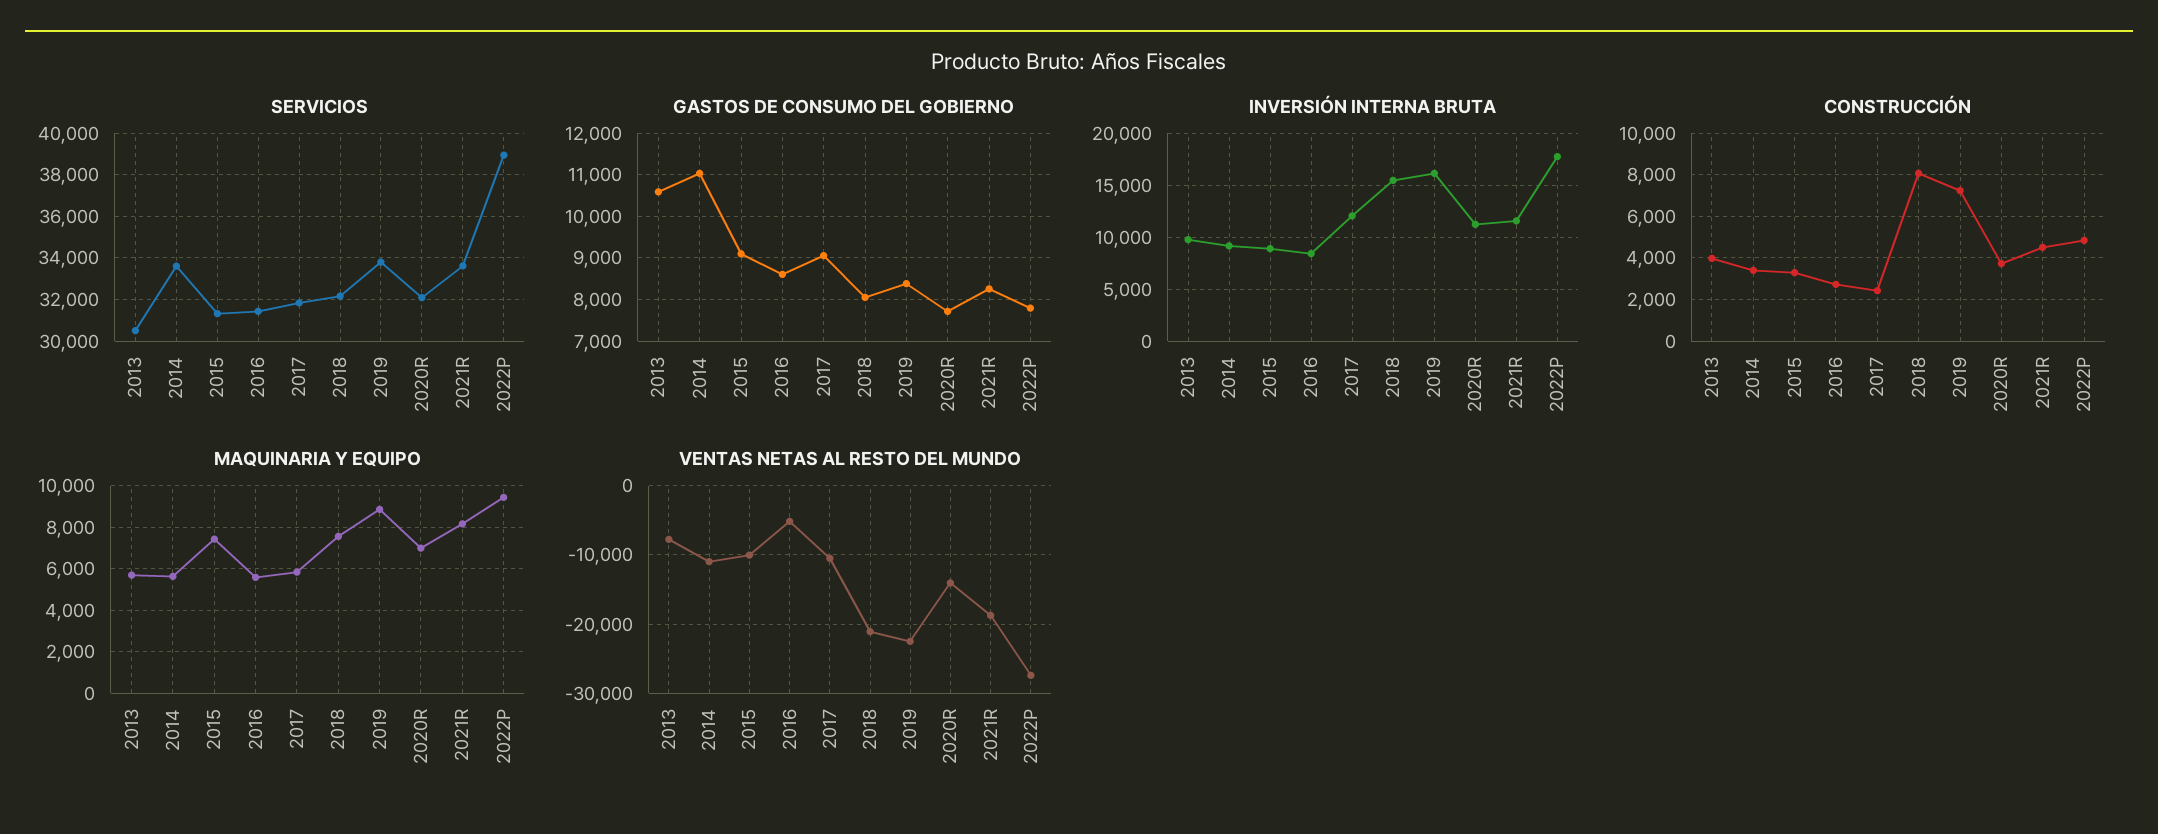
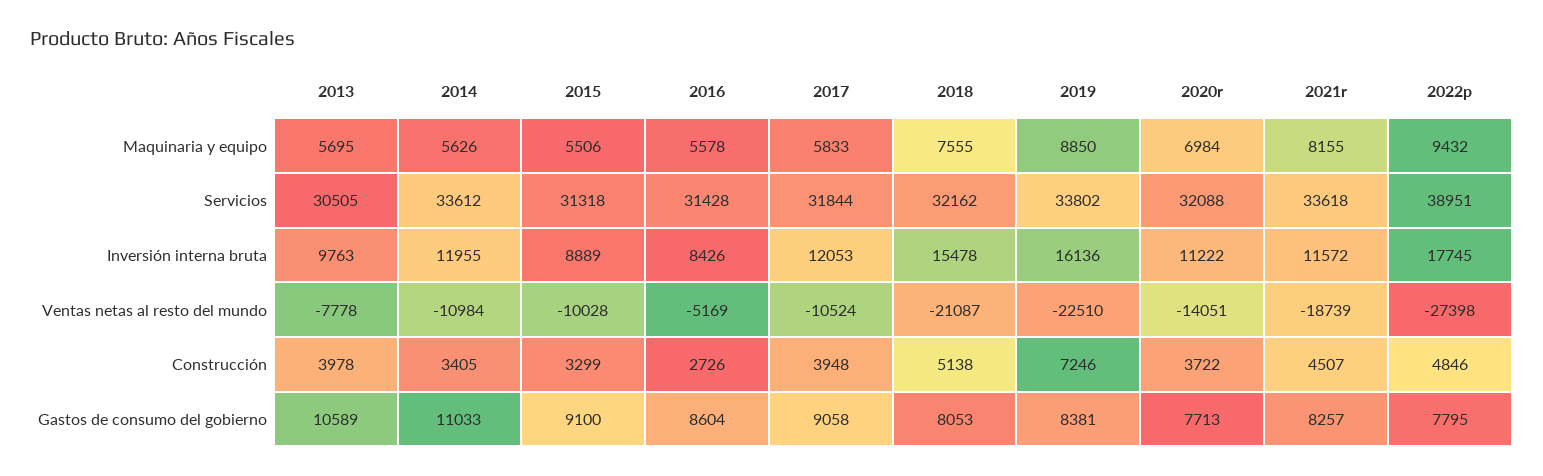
INVERSIÓN INTERNA BRUTA, 2014: 9000 -> 11955
CONSTRUCCIÓN, 2017: 2500 -> 3948
CONSTRUCCIÓN, 2018: 8000 -> 5138
MAQUINARIA Y EQUIPO, 2015: 7500 -> 5506

